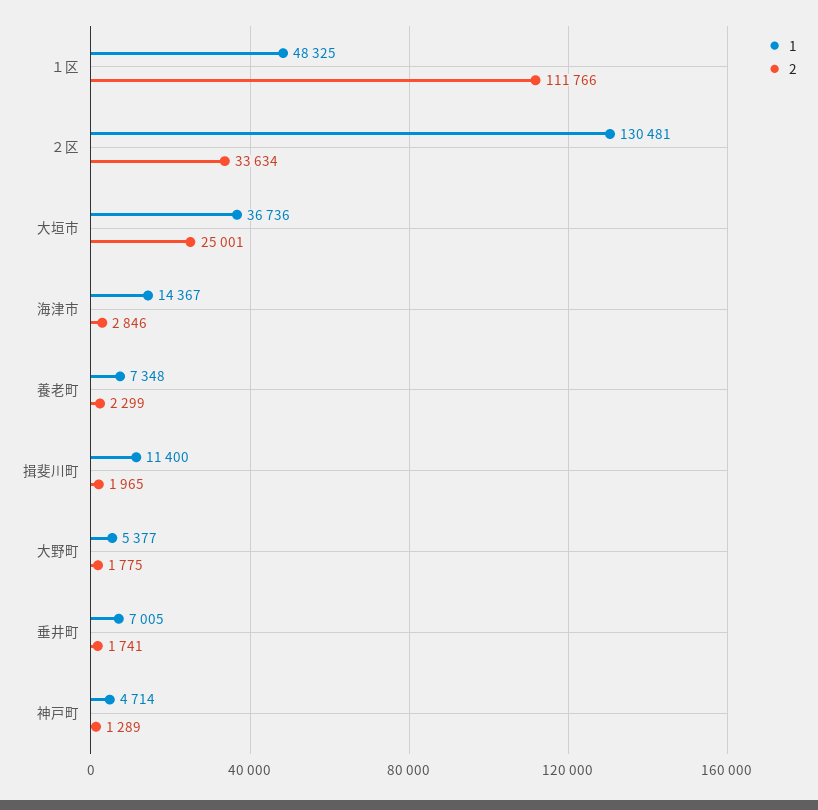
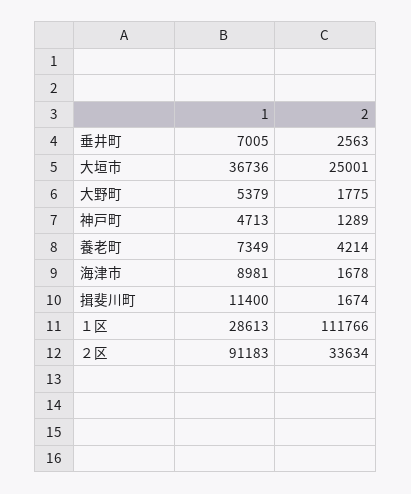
1, １区: 48325 -> 28613
1, ２区: 130481 -> 91183
1, 海津市: 14367 -> 8981
2, 海津市: 2846 -> 1678
1, 養老町: 7348 -> 7349
2, 養老町: 2299 -> 4214
2, 揖斐川町: 1965 -> 1674
1, 大野町: 5377 -> 5379
2, 垂井町: 1741 -> 2563
1, 神戸町: 4714 -> 4713

